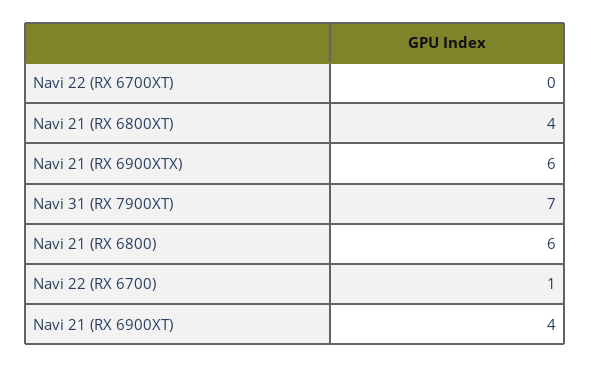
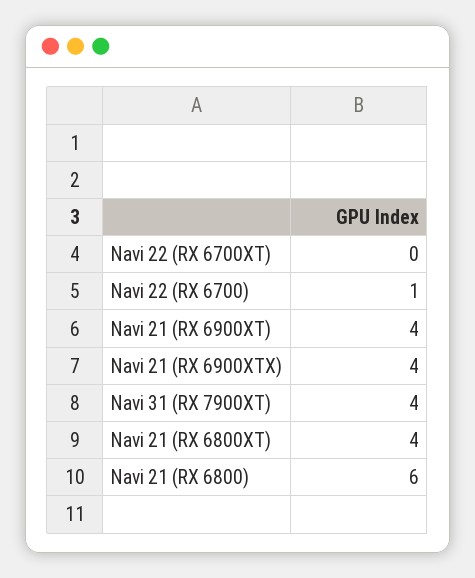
Navi 21 (RX 6900XTX): 6 -> 4
Navi 31 (RX 7900XT): 7 -> 4

